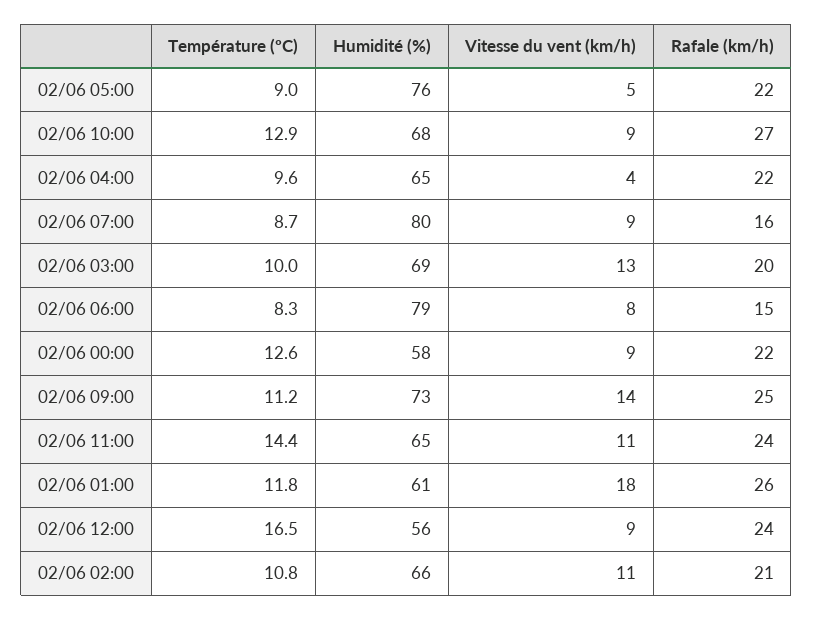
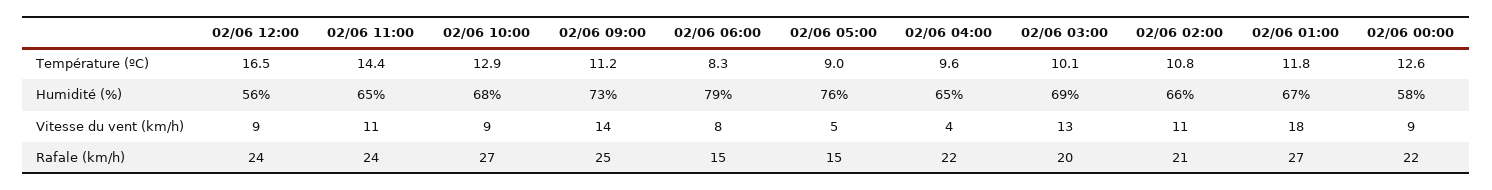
Rafale (km/h), 02/06 05:00: 22 -> 15
Température (ºC), 02/06 07:00: 8.7 -> none
Humidité (%), 02/06 07:00: 80 -> none
Vitesse du vent (km/h), 02/06 07:00: 9 -> none
Rafale (km/h), 02/06 07:00: 16 -> none
Température (ºC), 02/06 03:00: 10 -> 10.1
Humidité (%), 02/06 01:00: 61 -> 67
Rafale (km/h), 02/06 01:00: 26 -> 27

